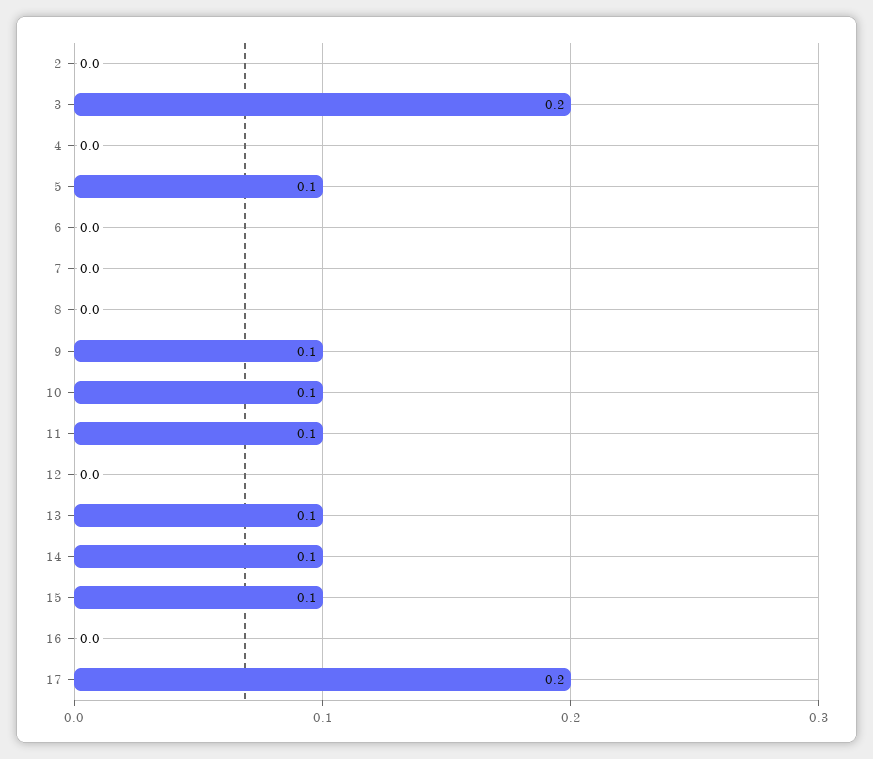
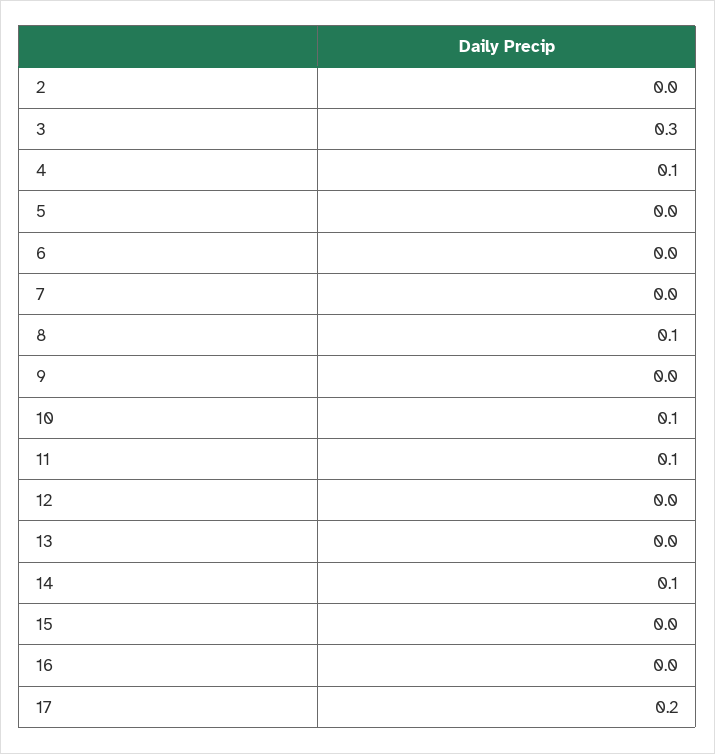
3: 0.2 -> 0.3
4: 0 -> 0.1
5: 0.1 -> 0
8: 0 -> 0.1
9: 0.1 -> 0
13: 0.1 -> 0
15: 0.1 -> 0

